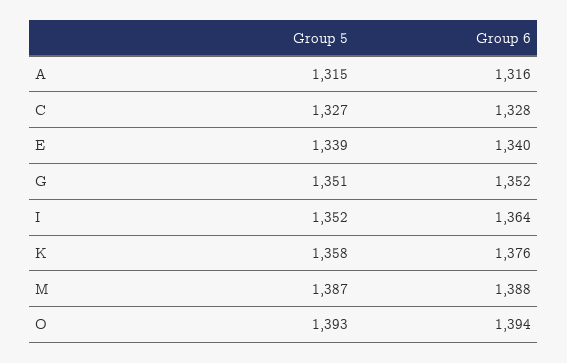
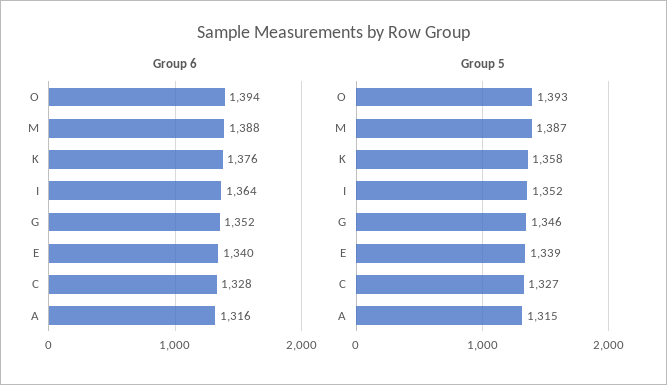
Group 5, G: 1351 -> 1346

